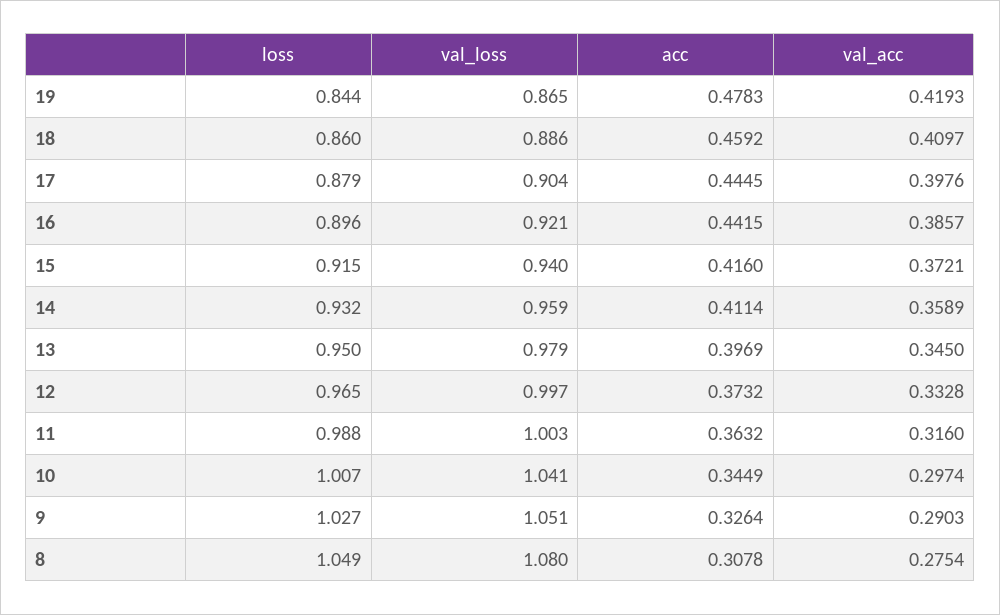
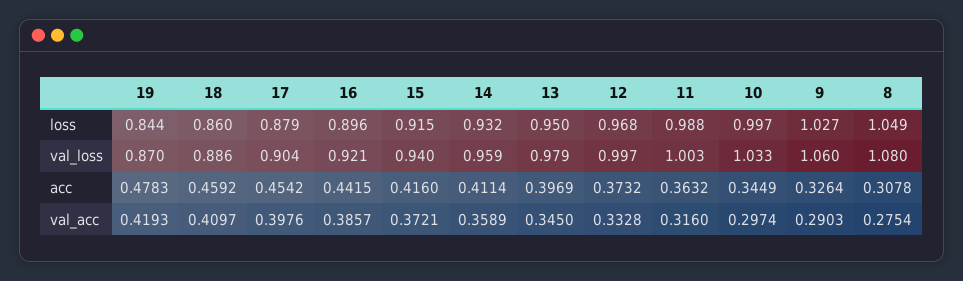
val_loss, 19: 0.865 -> 0.87
acc, 17: 0.4445 -> 0.4542
loss, 12: 0.965 -> 0.968
loss, 10: 1.007 -> 0.997
val_loss, 10: 1.041 -> 1.033
val_loss, 9: 1.051 -> 1.06

